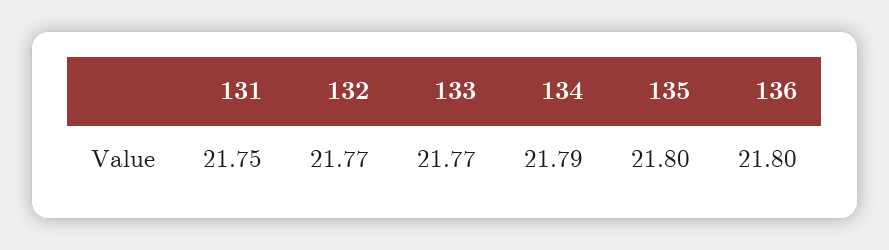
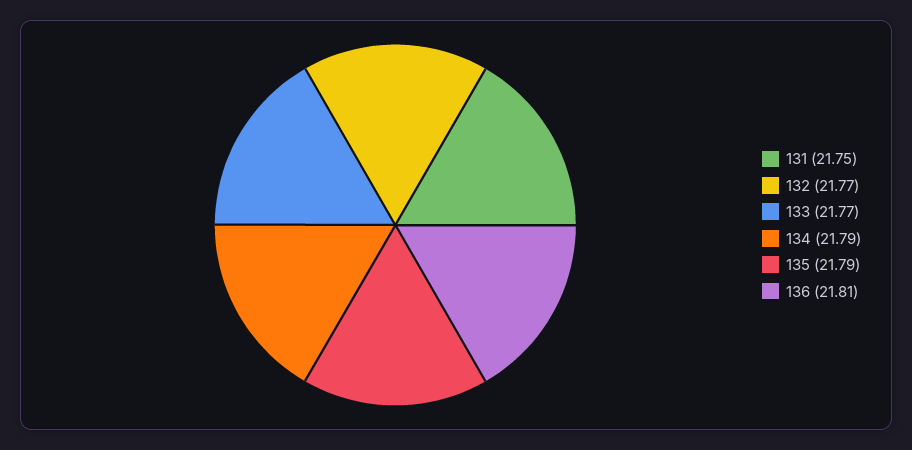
135: 21.8 -> 21.79
136: 21.8 -> 21.81

